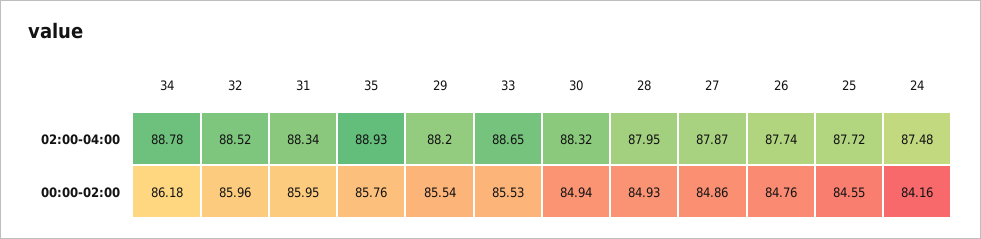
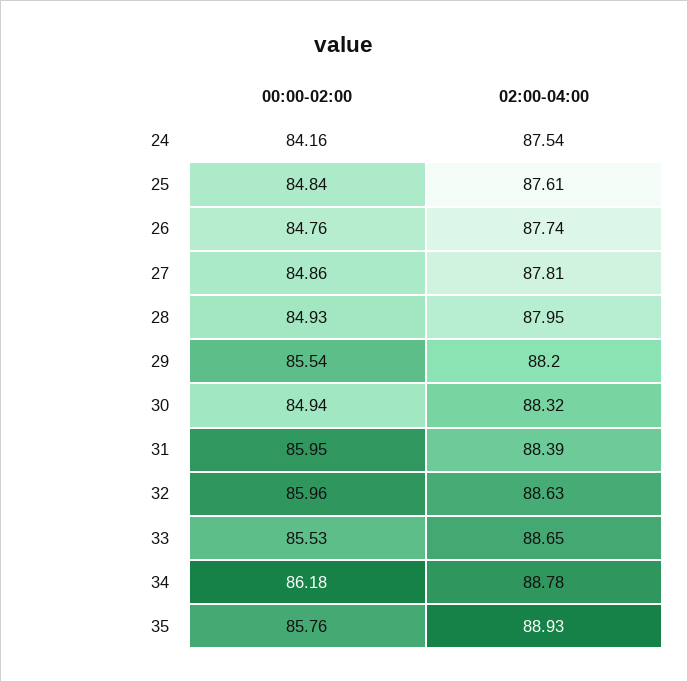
32, 02:00-04:00: 88.52 -> 88.63
31, 02:00-04:00: 88.34 -> 88.39
27, 02:00-04:00: 87.87 -> 87.81
25, 02:00-04:00: 87.72 -> 87.61
24, 02:00-04:00: 87.48 -> 87.54
25, 00:00-02:00: 84.55 -> 84.84

